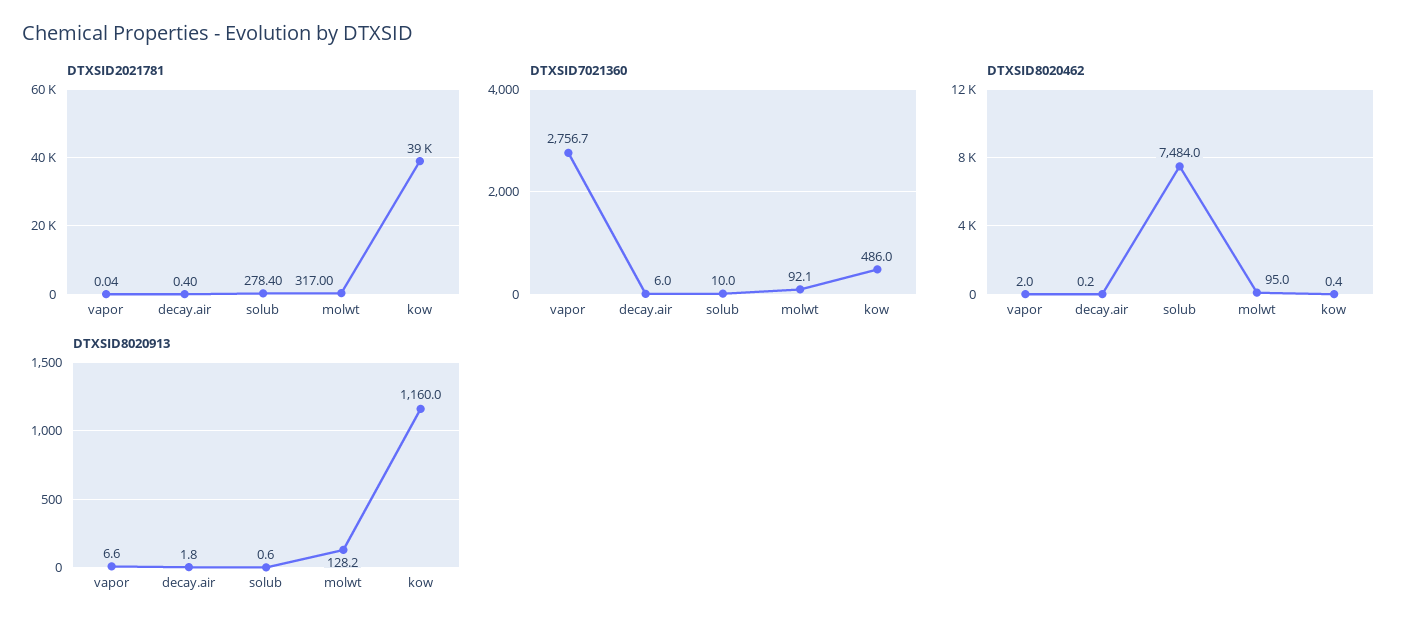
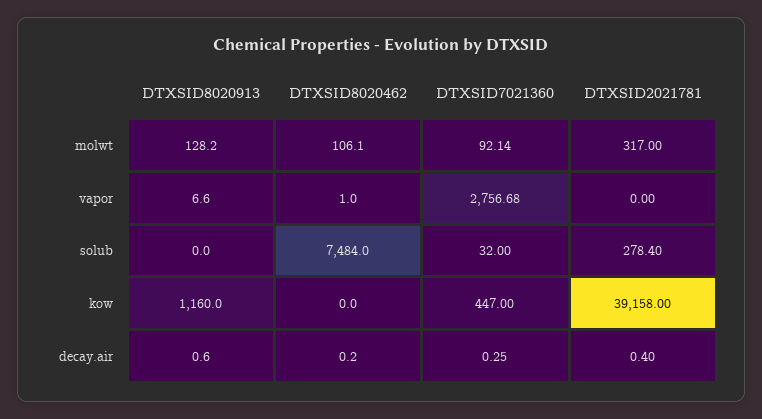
DTXSID2021781, vapor: 0.04 -> 0
DTXSID7021360, decay.air: 6 -> 0.25
DTXSID7021360, solub: 10 -> 32
DTXSID7021360, kow: 486 -> 447
DTXSID8020462, vapor: 2 -> 1
DTXSID8020462, molwt: 95 -> 106.1
DTXSID8020462, kow: 0.4 -> 0
DTXSID8020913, decay.air: 1.8 -> 0.6
DTXSID8020913, solub: 0.6 -> 0

